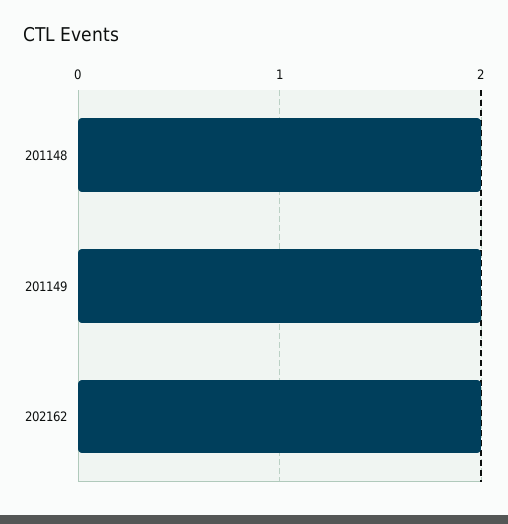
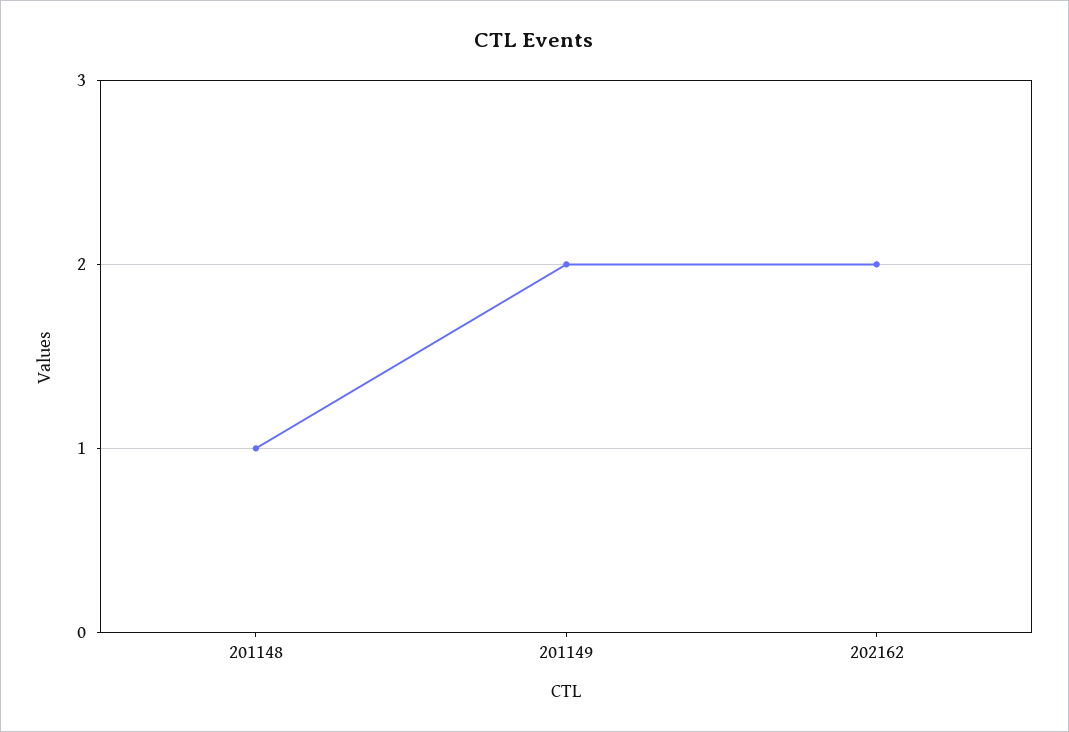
201148: 2 -> 1

